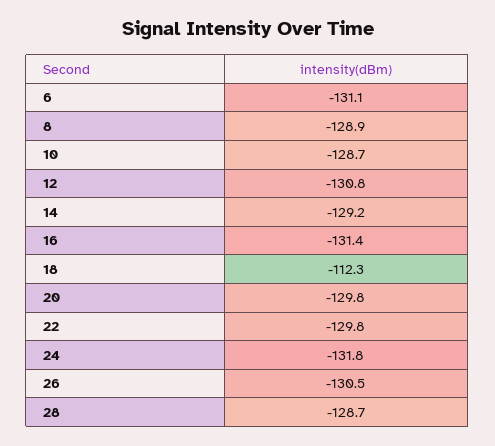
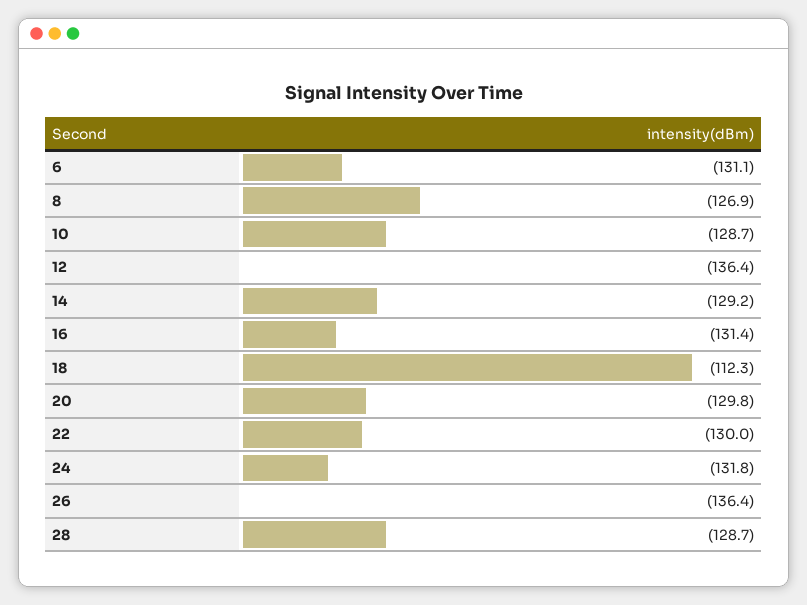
8: -128.9 -> -126.9
12: -130.8 -> -136.4
22: -129.8 -> -130
26: -130.5 -> -136.4

